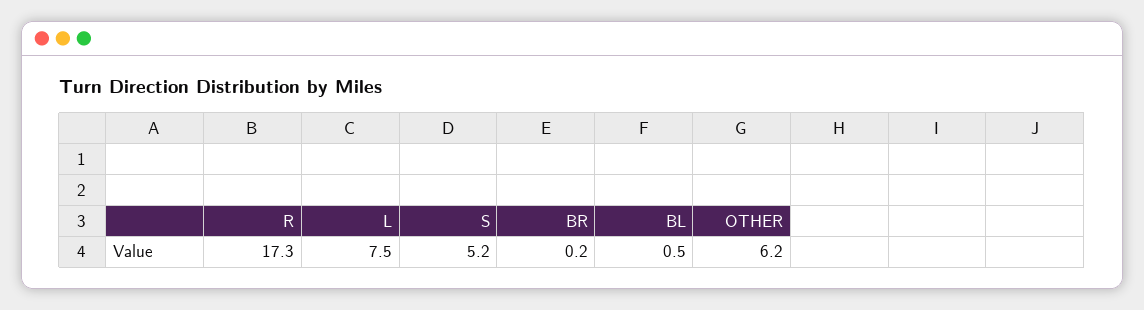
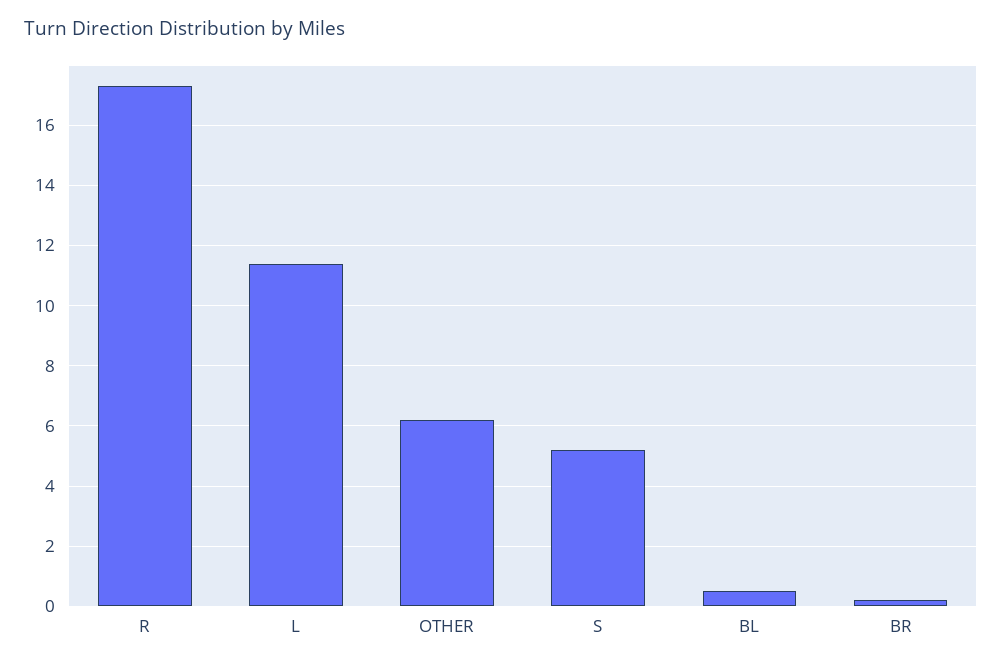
L: 7.5 -> 11.5

